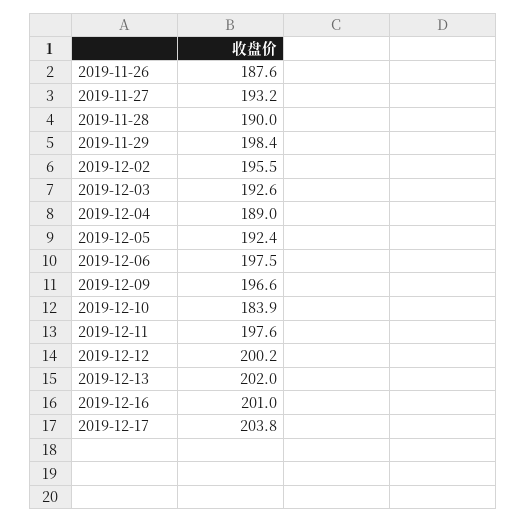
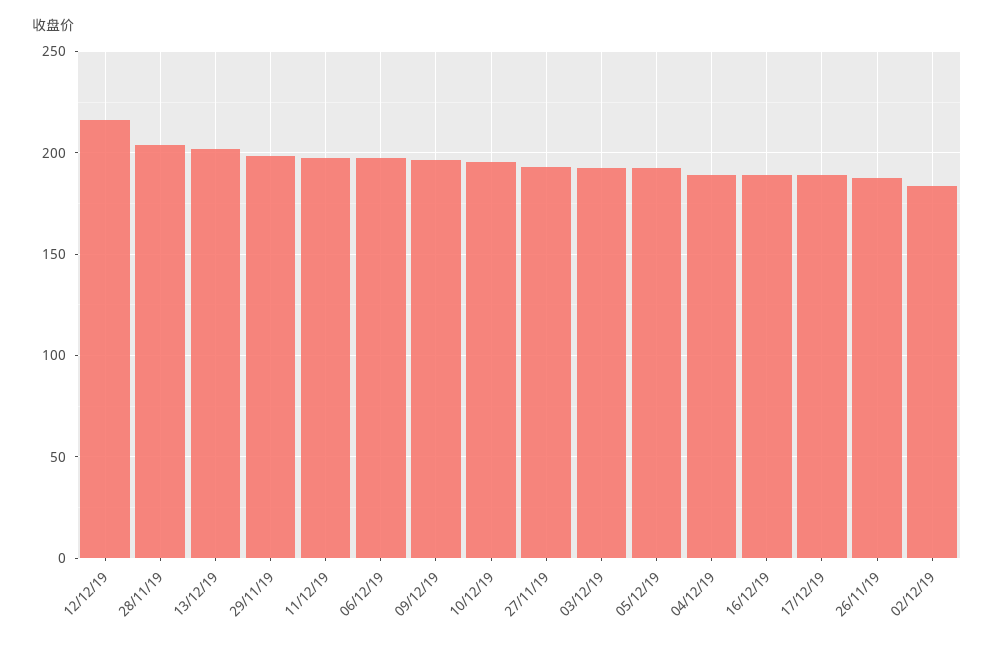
2019-11-28: 190 -> 205
2019-12-02: 195.5 -> 185
2019-12-10: 183.9 -> 195
2019-12-12: 200.2 -> 215
2019-12-16: 201 -> 190
2019-12-17: 203.8 -> 190

